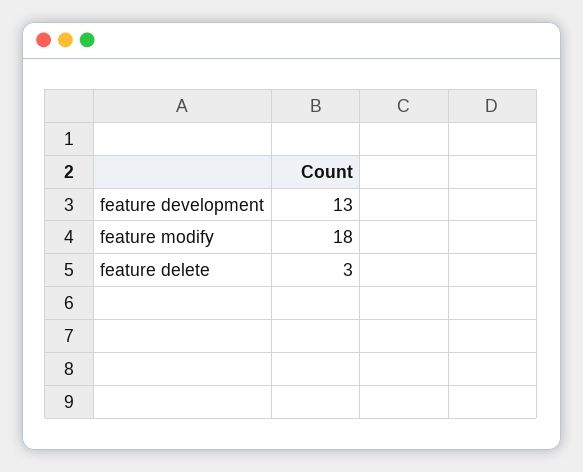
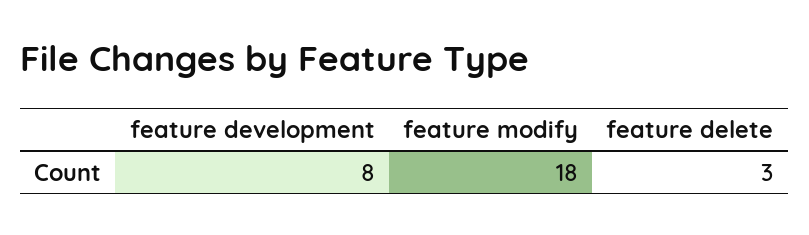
feature development: 13 -> 8

